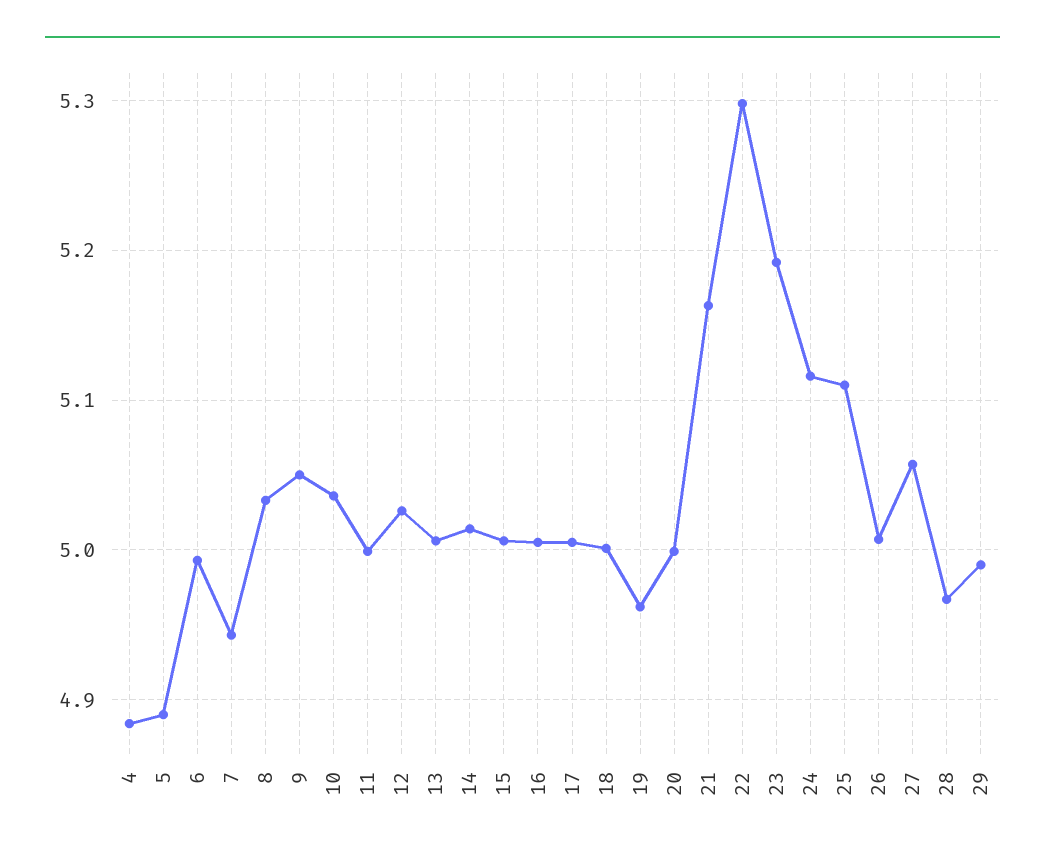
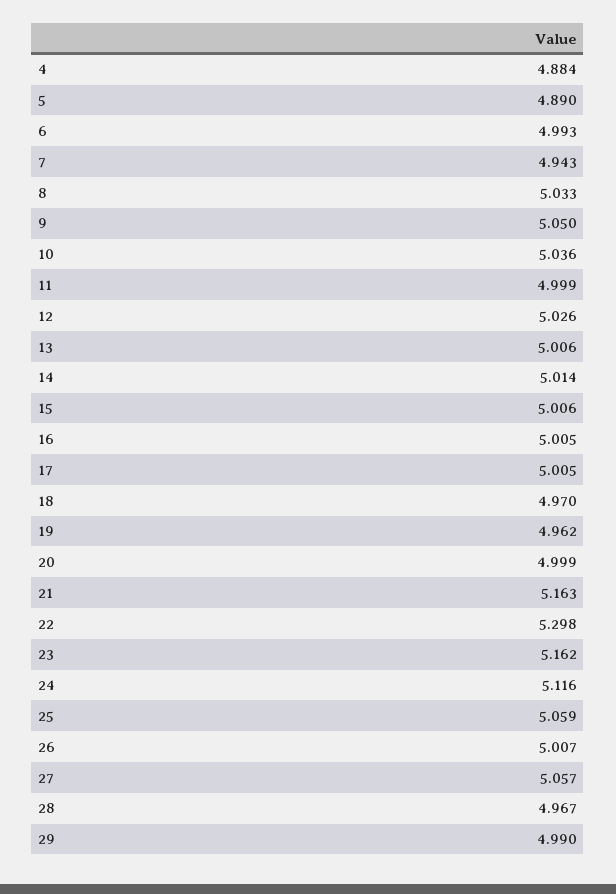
18: 5 -> 4.97
23: 5.19 -> 5.162
25: 5.11 -> 5.059

